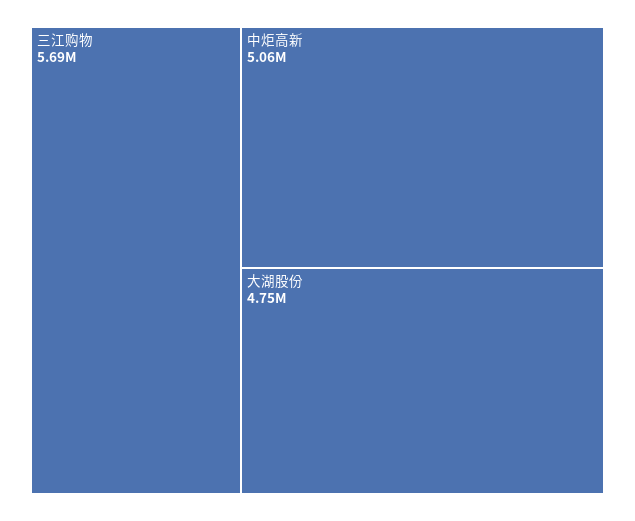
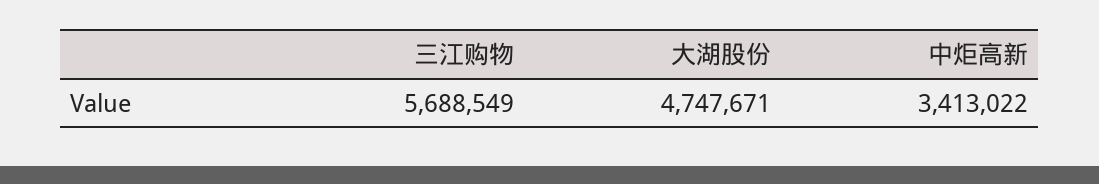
中炬高新: 5060000 -> 3413022

